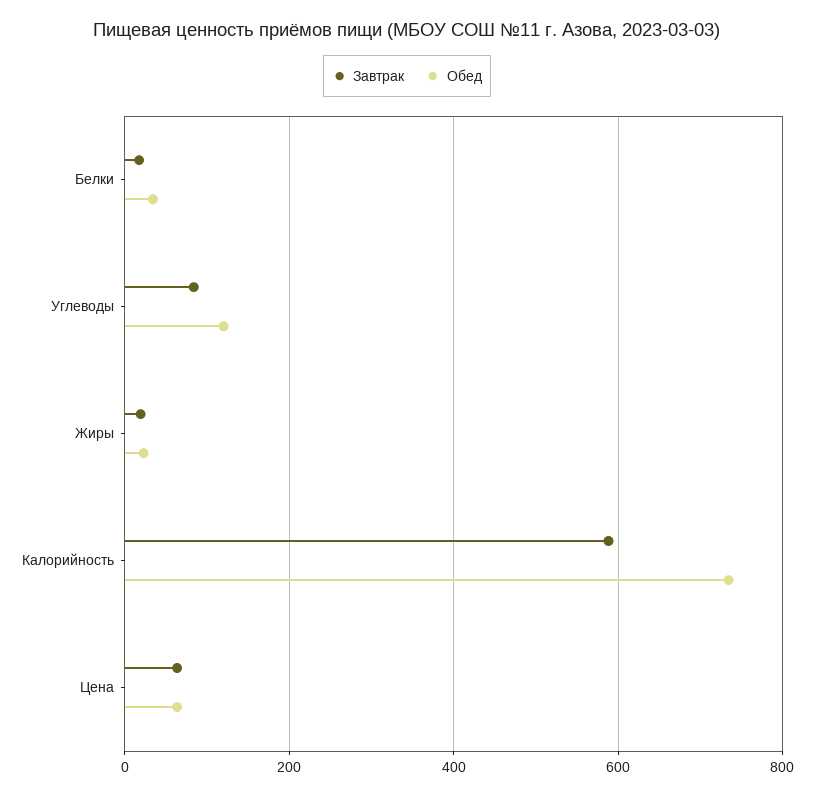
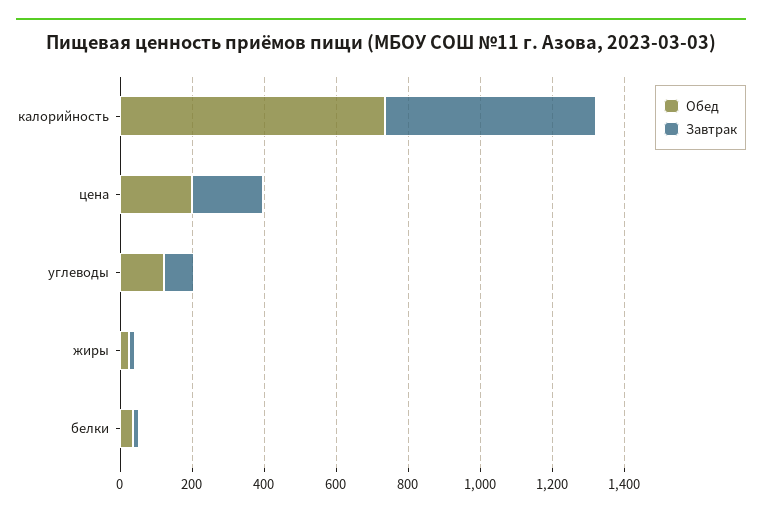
Завтрак, Цена: 60 -> 200
Обед, Цена: 60 -> 200

